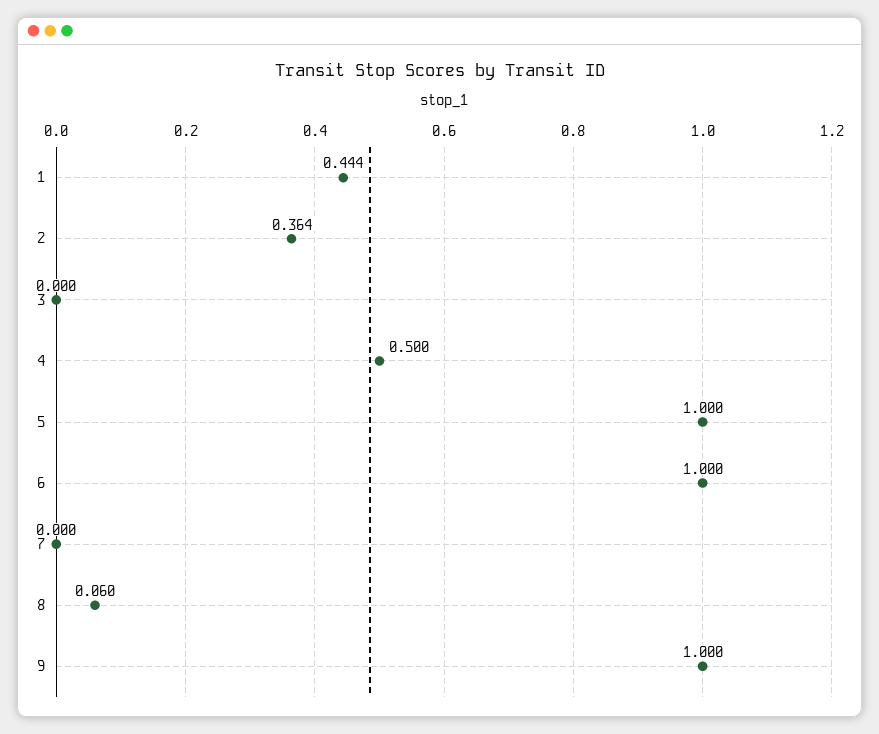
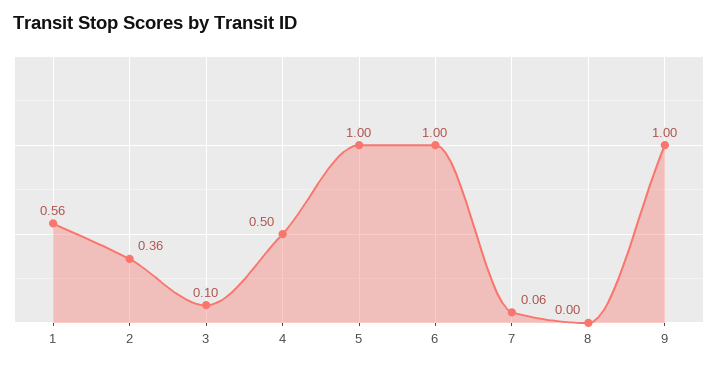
1: 0.444 -> 0.56
3: 0 -> 0.1
7: 0 -> 0.06
8: 0.06 -> 0

